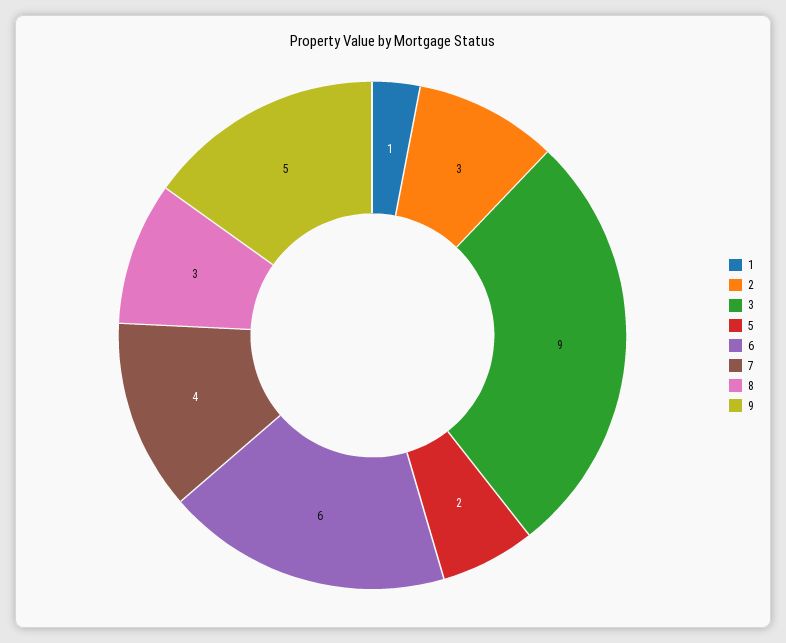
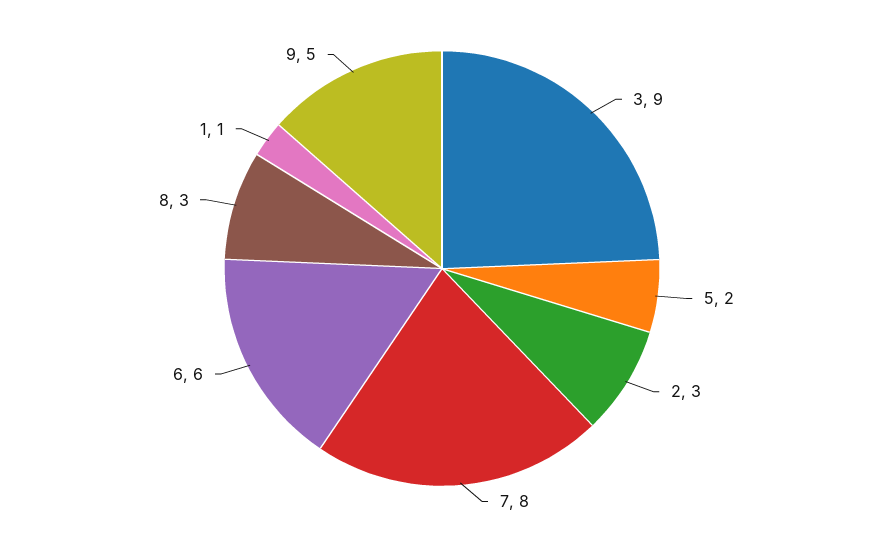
7: 4 -> 8

